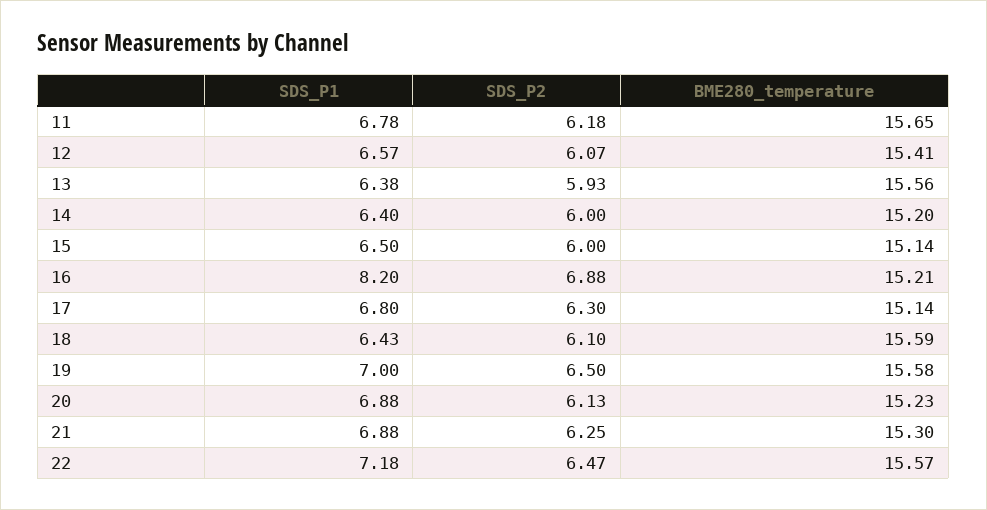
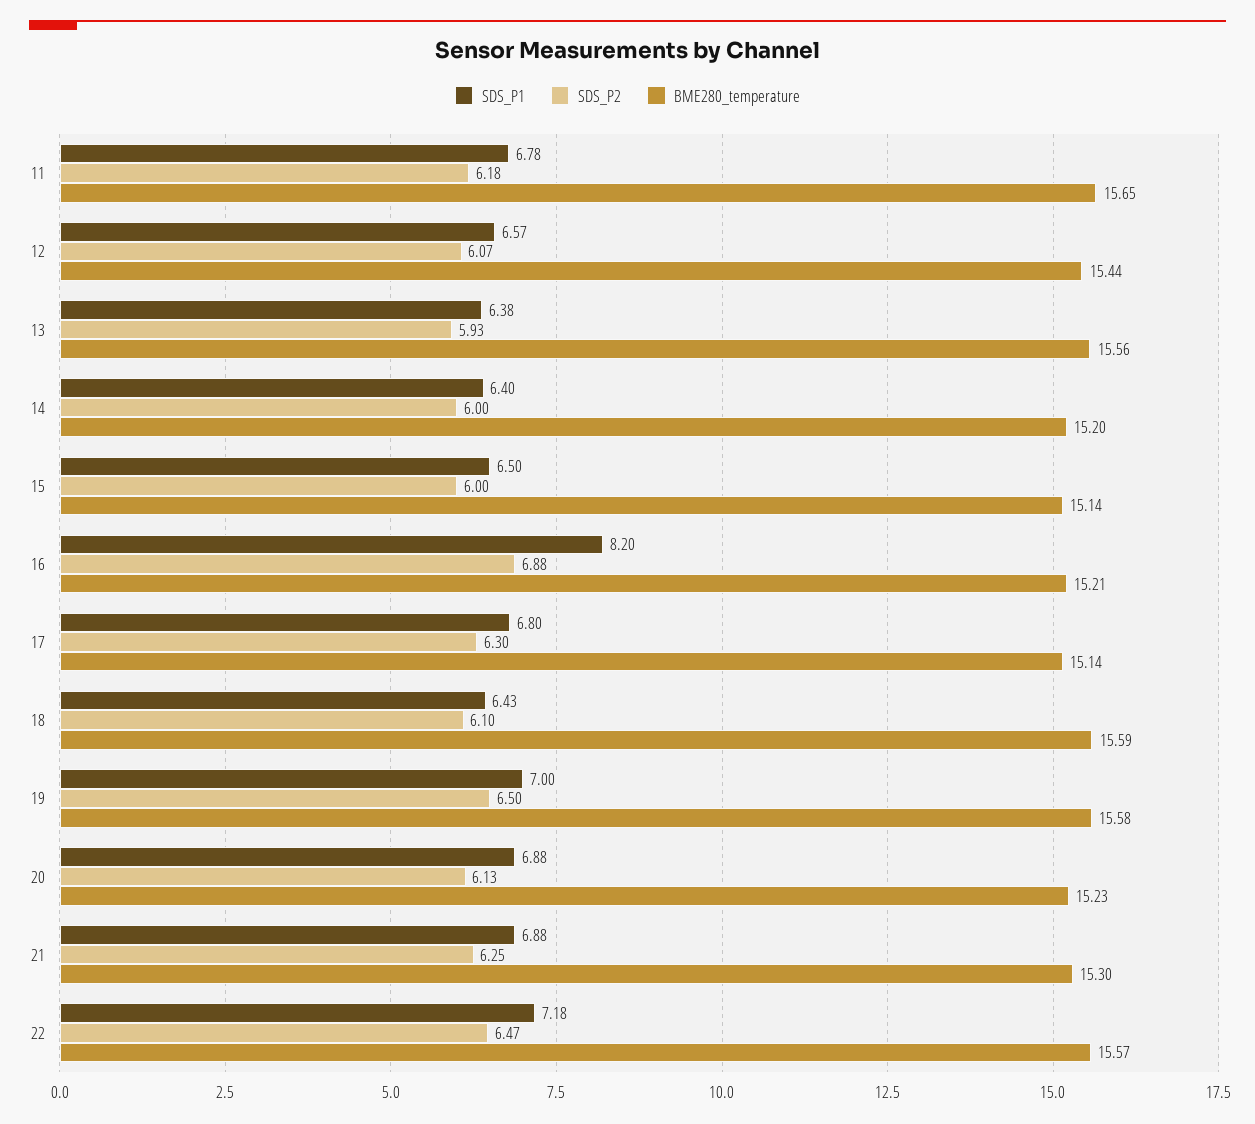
BME280_temperature, 12: 15.41 -> 15.44

